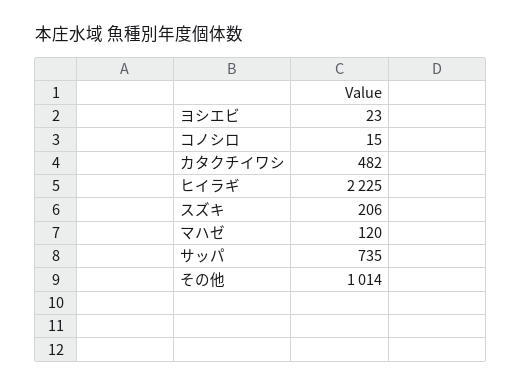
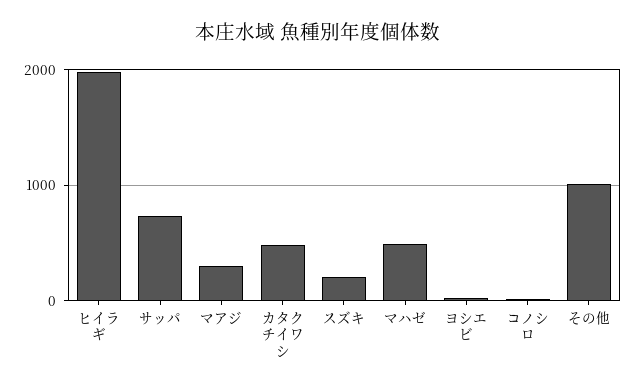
ヒイラギ: 2225 -> 2000
マハゼ: 120 -> 500
マアジ: none -> 300

